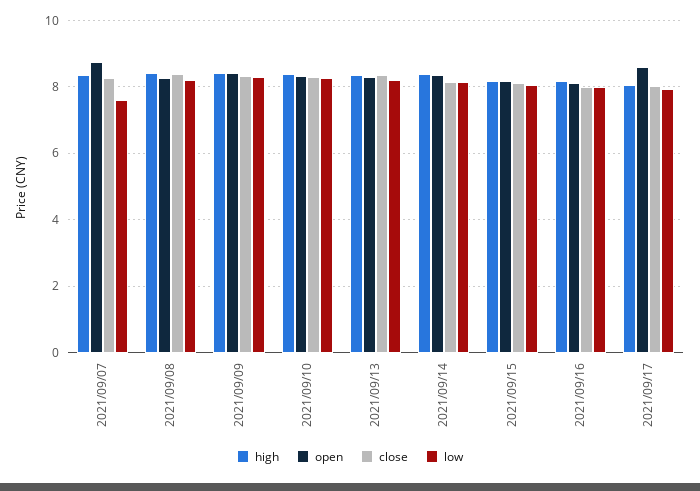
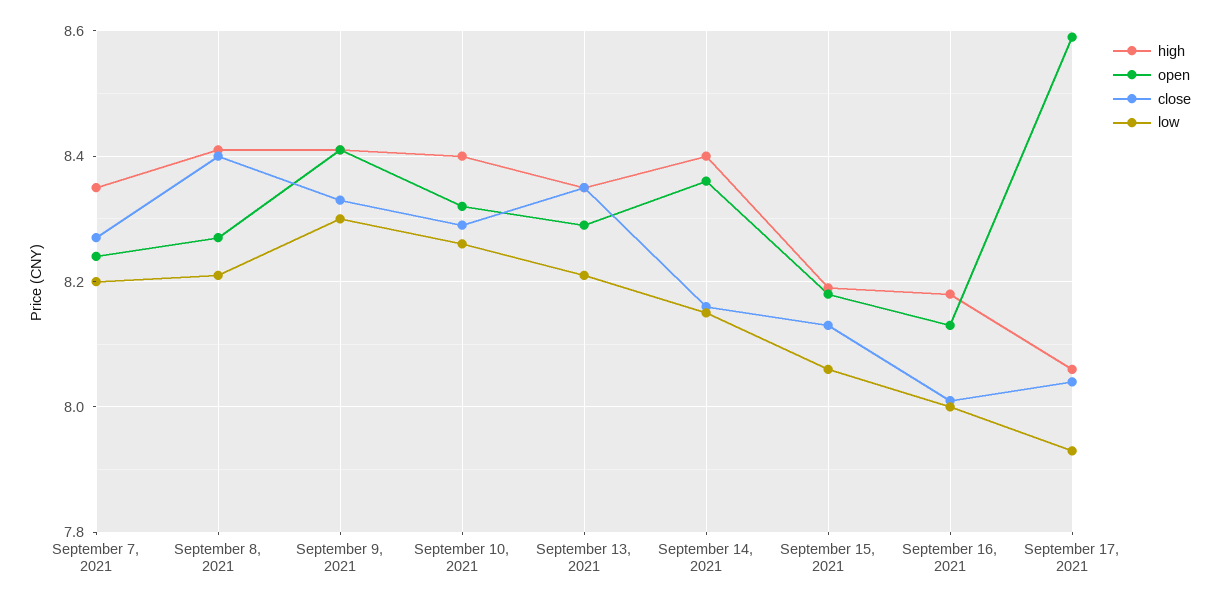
open, 2021/09/07: 8.8 -> 8.25
low, 2021/09/07: 7.6 -> 8.2

